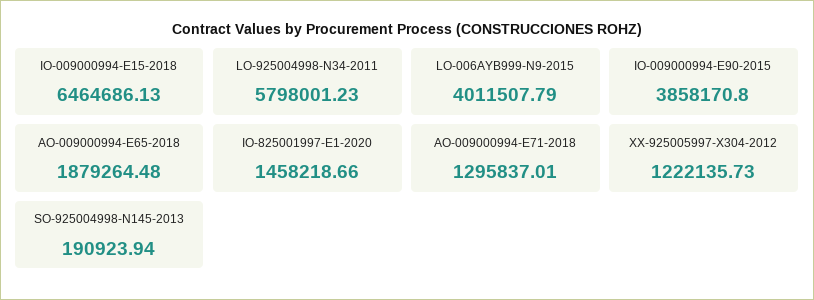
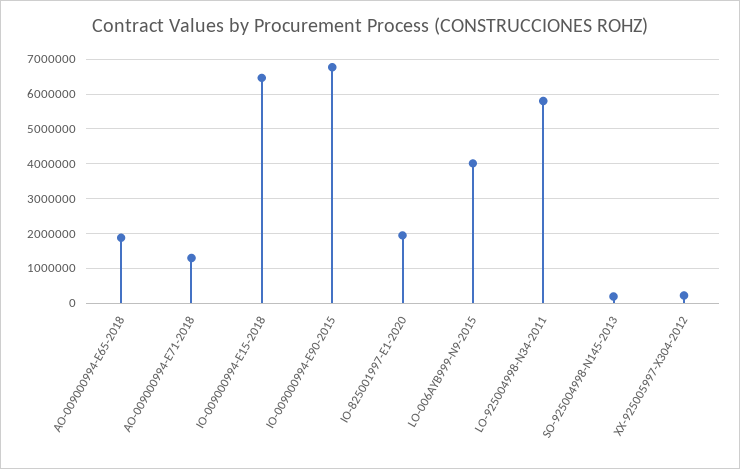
IO-009000994-E90-2015: 3858170.8 -> 6800000
IO-825001997-E1-2020: 1458218.66 -> 2000000
XX-925005997-X304-2012: 1222135.73 -> 200000

